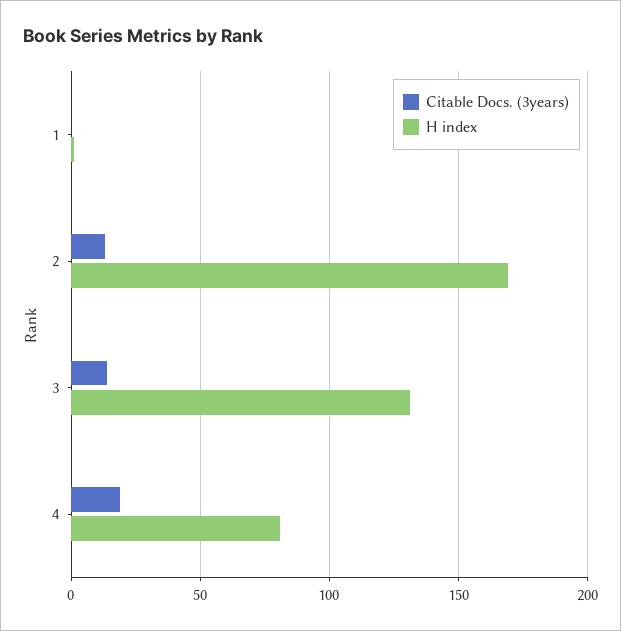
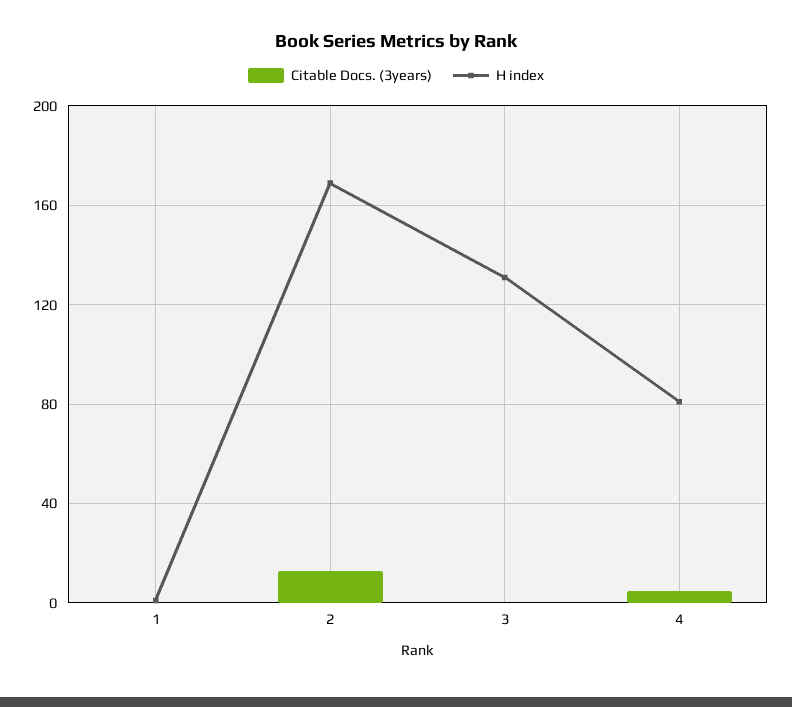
Citable Docs. (3years), 3: 15 -> 0
Citable Docs. (3years), 4: 20 -> 5

